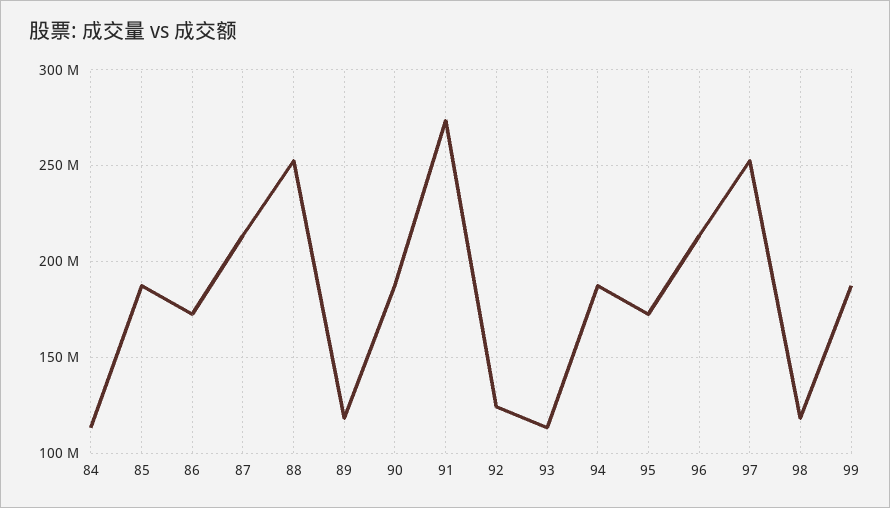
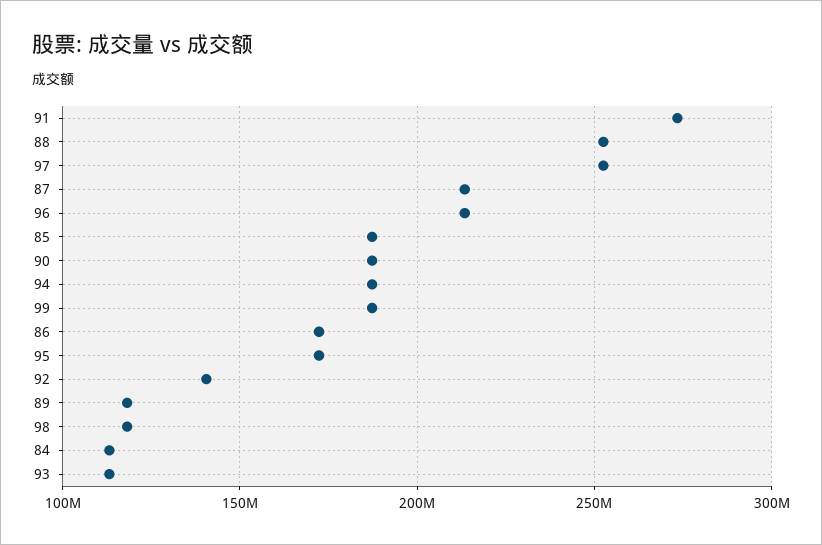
92: 125000000 -> 140000000

